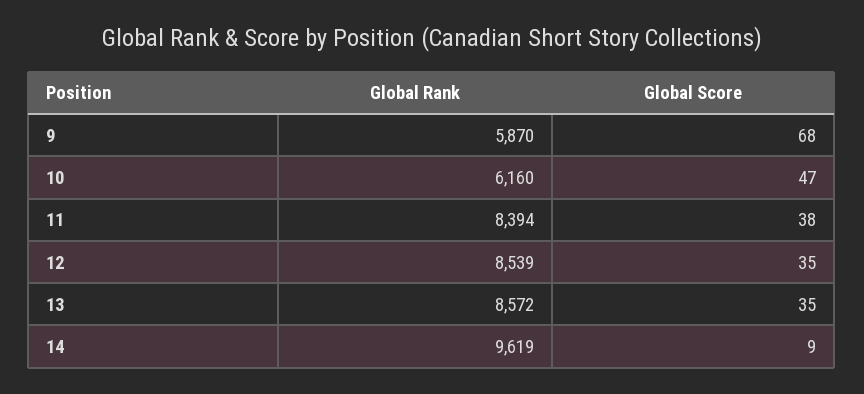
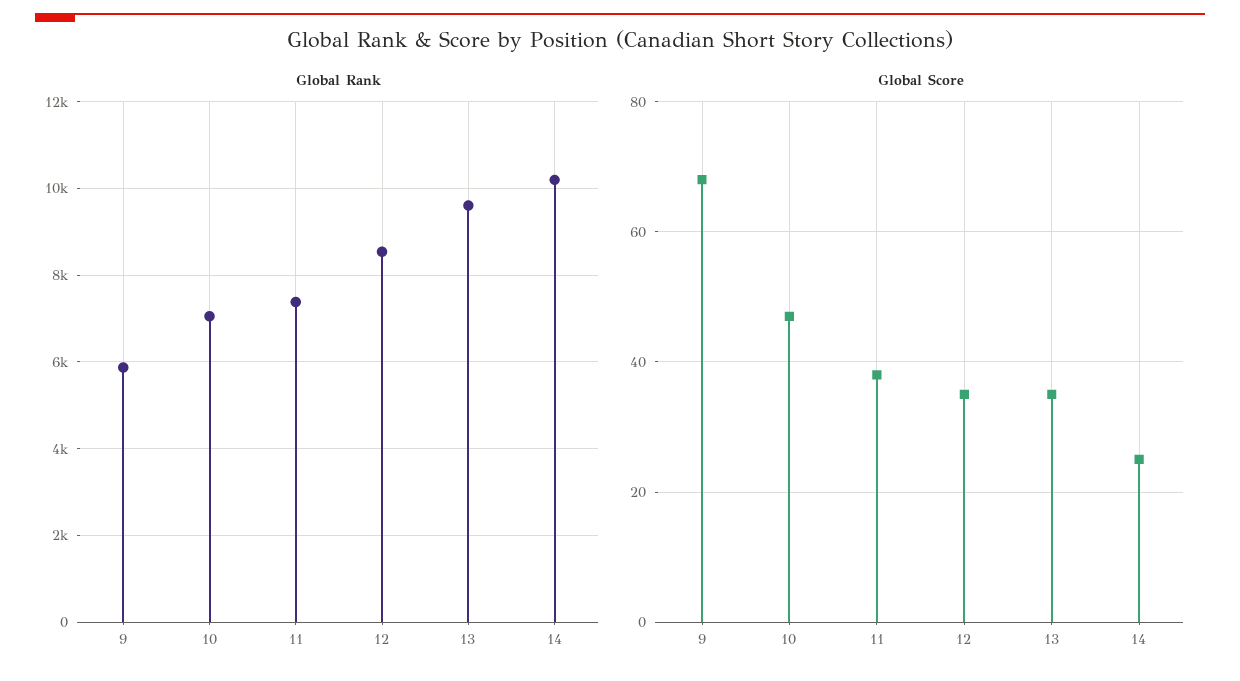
Global Rank, 10: 6160 -> 7000
Global Rank, 11: 8394 -> 7400
Global Rank, 13: 8572 -> 9600
Global Rank, 14: 9619 -> 10200
Global Score, 14: 9 -> 25

